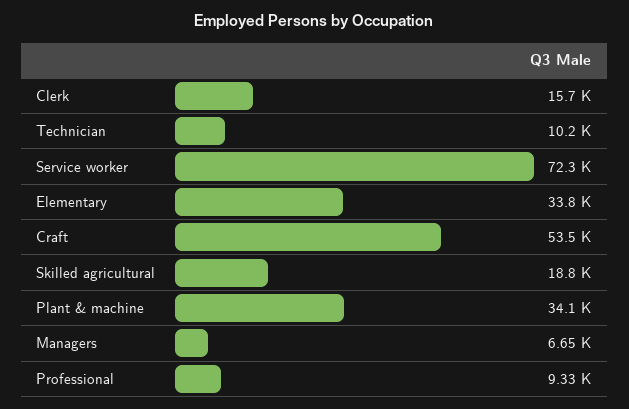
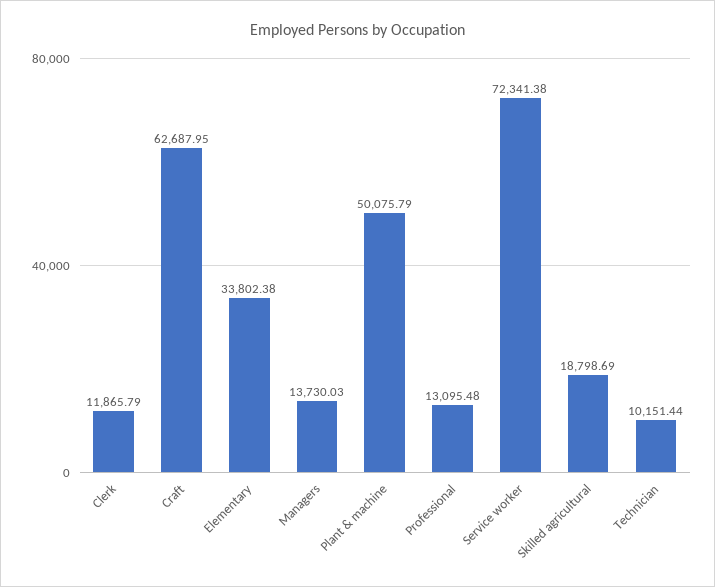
Clerk: 15700 -> 11865.79
Craft: 53500 -> 62687.95
Plant & machine: 34100 -> 50075.79
Managers: 6650 -> 13730.03
Professional: 9330 -> 13095.48

